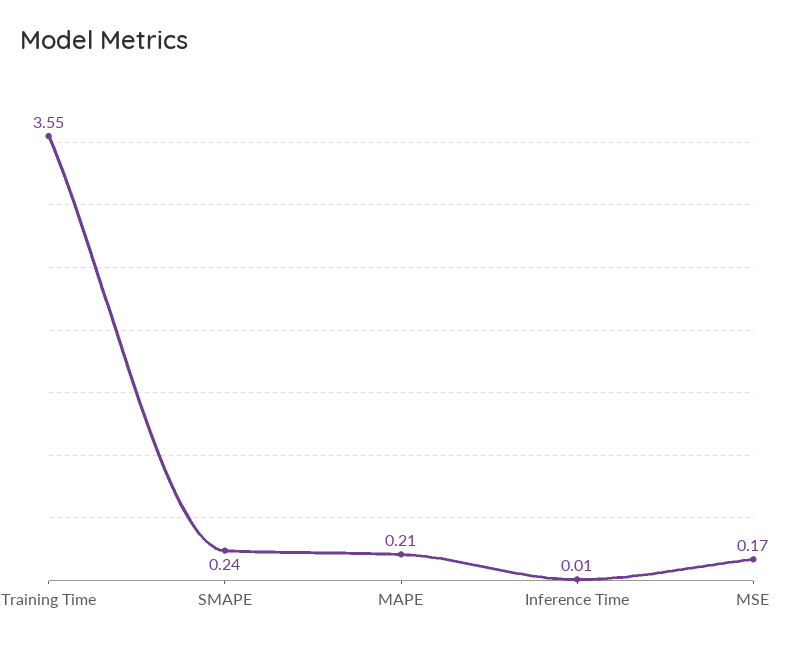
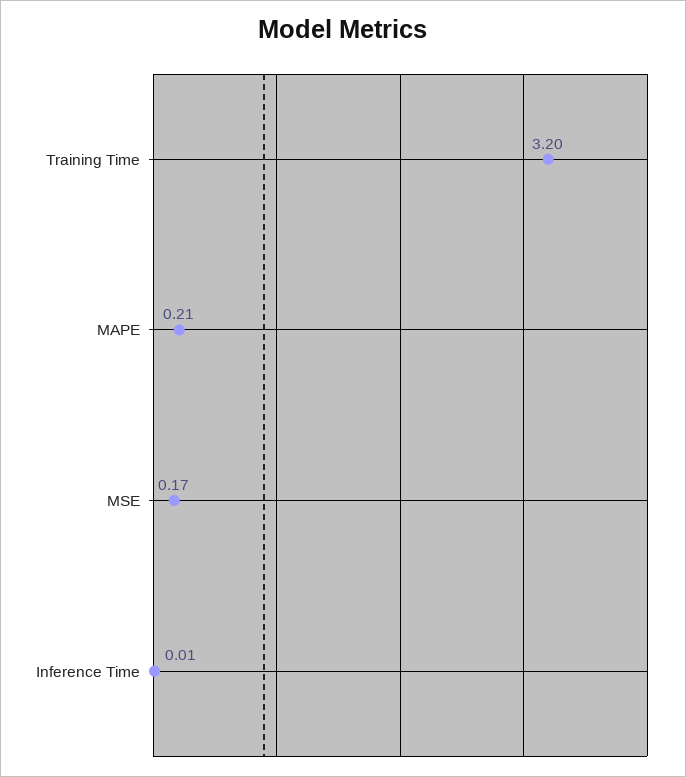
Training Time: 3.55 -> 3.2
SMAPE: 0.24 -> none

